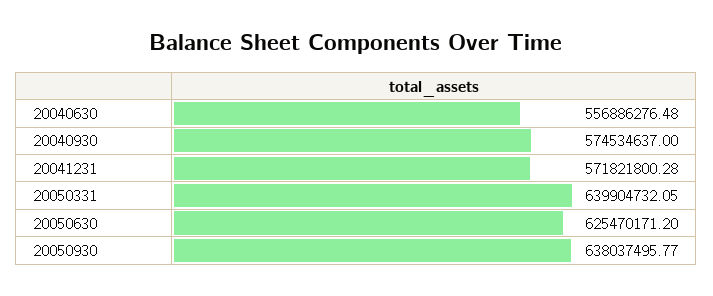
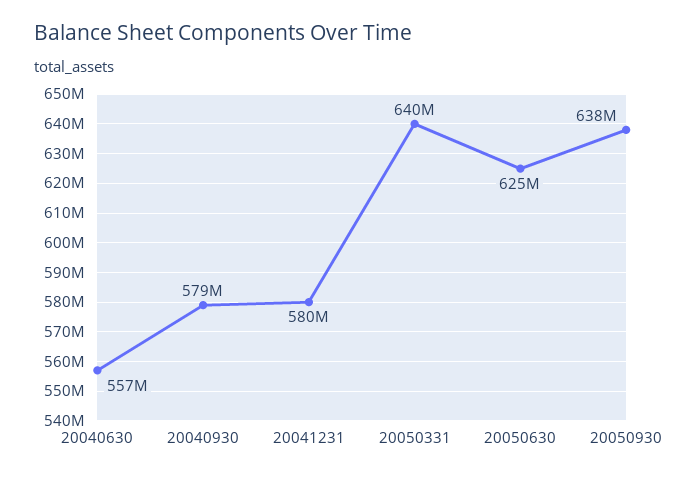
20040930: 574534637 -> 579000000
20041231: 571821800.28 -> 580000000

